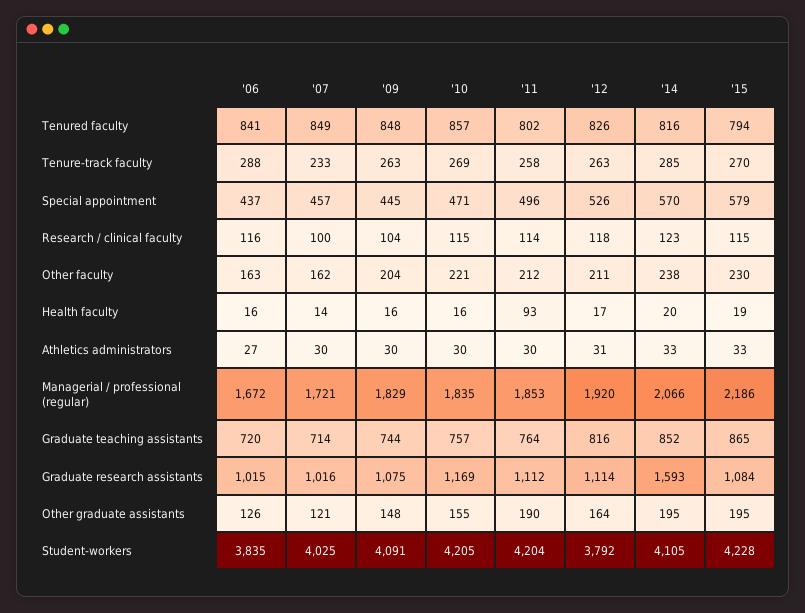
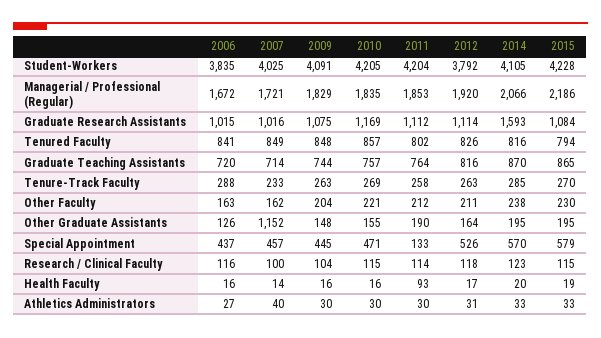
'11, Special appointment: 496 -> 133
'07, Athletics administrators: 30 -> 40
'14, Graduate teaching assistants: 852 -> 870
'07, Other graduate assistants: 121 -> 1152

